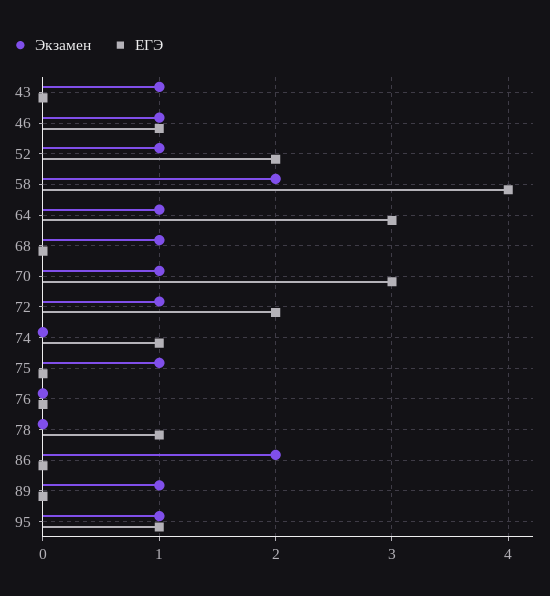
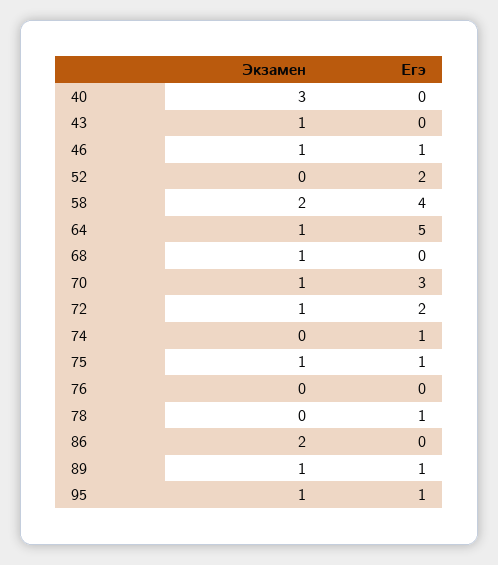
Экзамен, 52: 1 -> 0
ЕГЭ, 64: 3 -> 5
ЕГЭ, 75: 0 -> 1
ЕГЭ, 89: 0 -> 1
Экзамен, 40: none -> 3
ЕГЭ, 40: none -> 0

